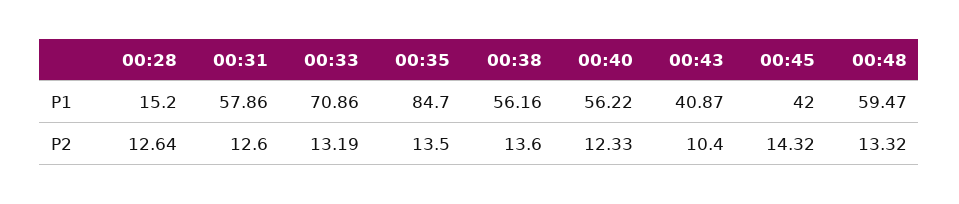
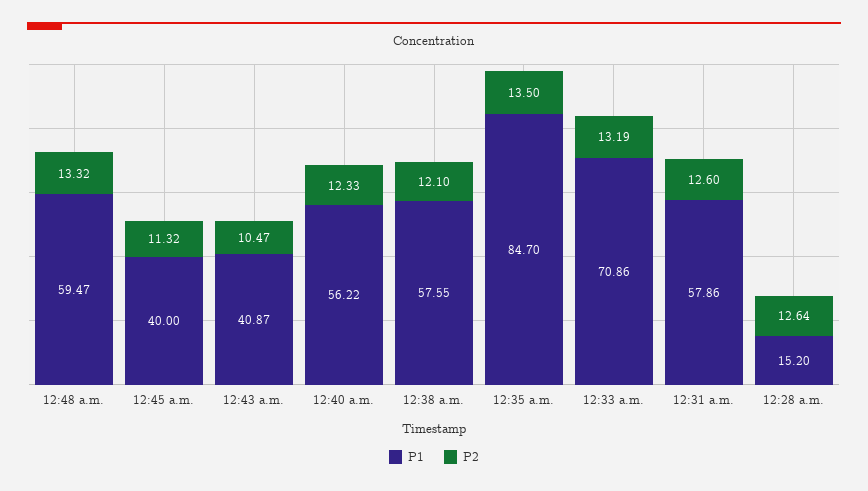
P1, 00:38: 56.16 -> 57.55
P1, 00:45: 42 -> 40
P2, 00:38: 13.6 -> 12.1
P2, 00:43: 10.4 -> 10.47
P2, 00:45: 14.32 -> 11.32

